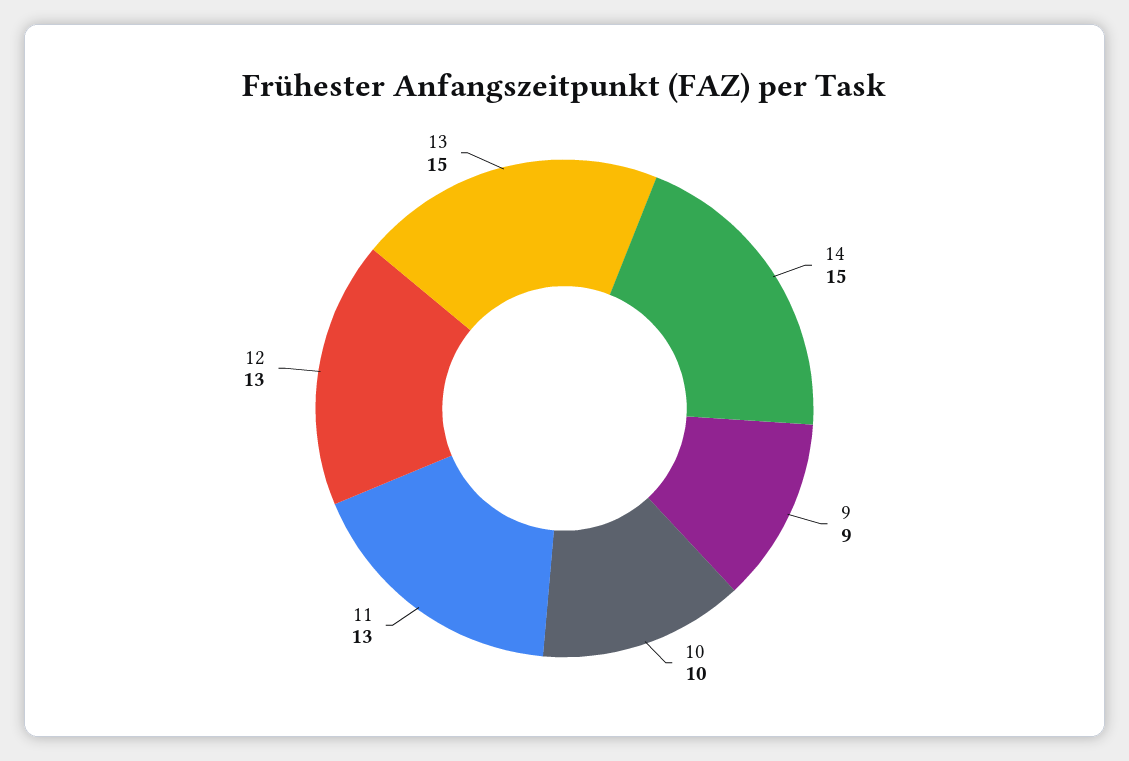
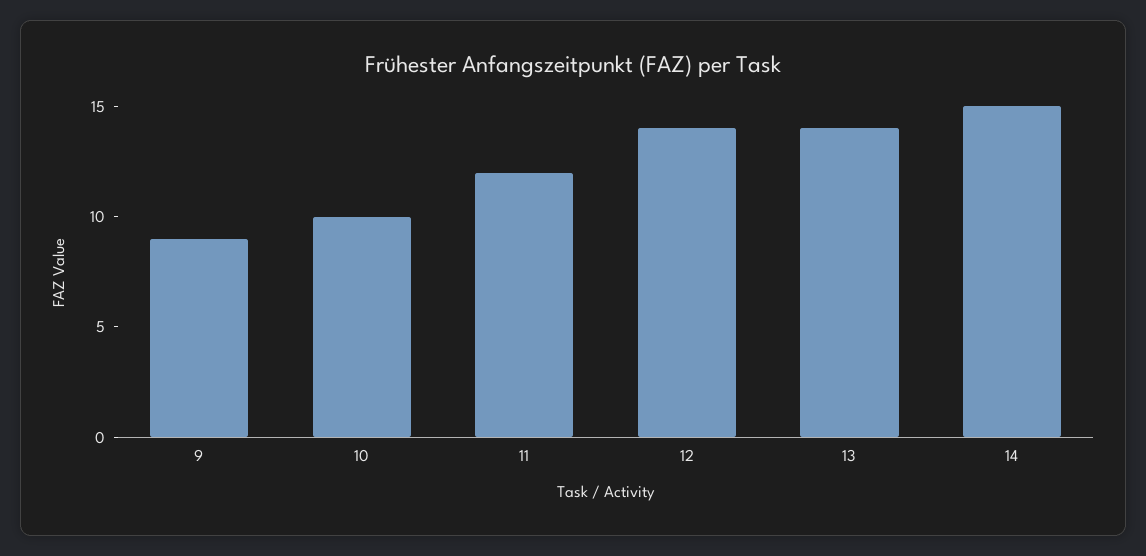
11: 13 -> 12
12: 13 -> 14
13: 15 -> 14

